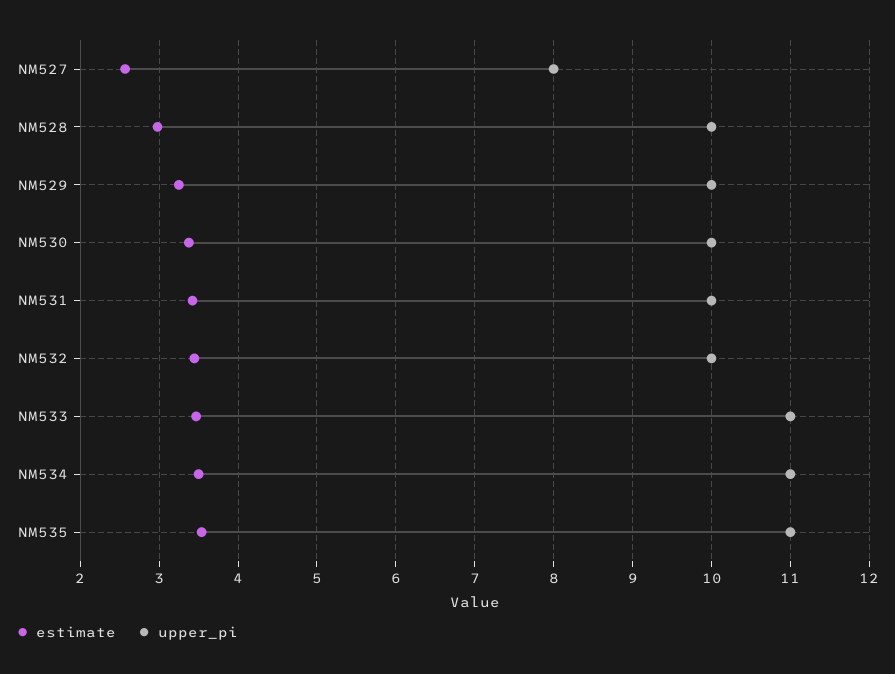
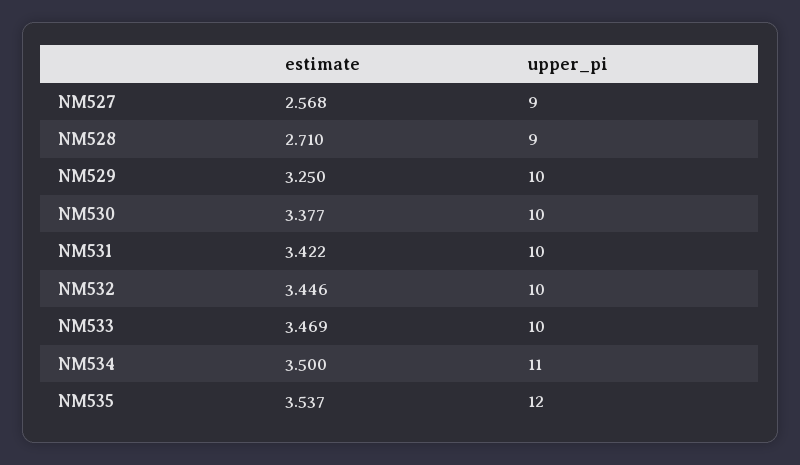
upper_pi, NM527: 8 -> 9
estimate, NM528: 3 -> 2.71
upper_pi, NM528: 10 -> 9
upper_pi, NM533: 11 -> 10
upper_pi, NM535: 11 -> 12

